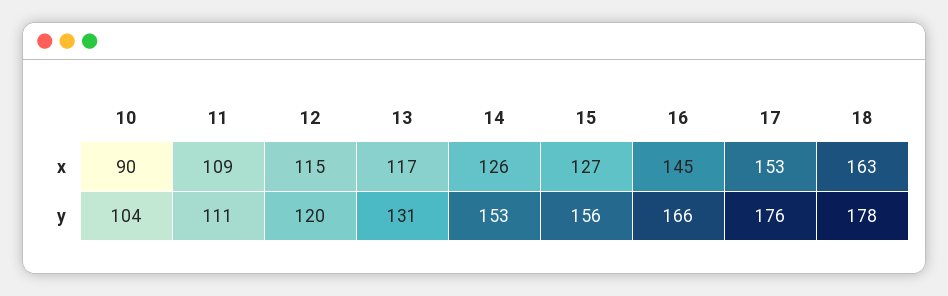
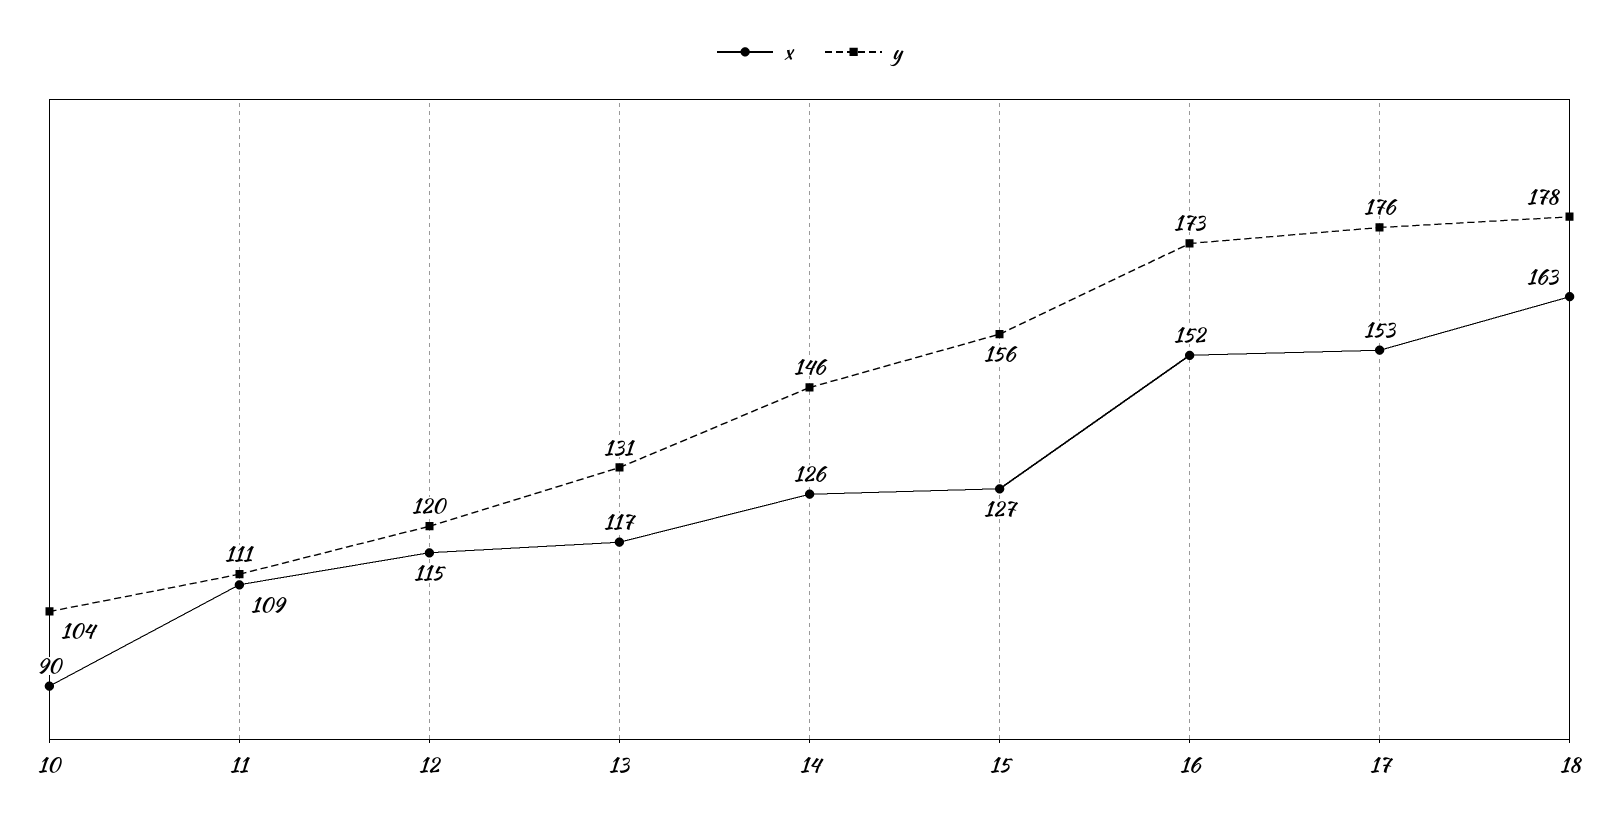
x, 16: 145 -> 152
y, 14: 153 -> 146
y, 16: 166 -> 173

